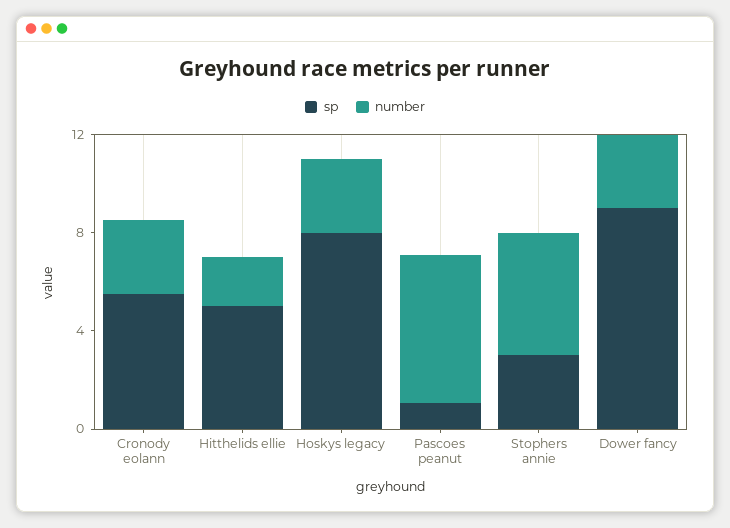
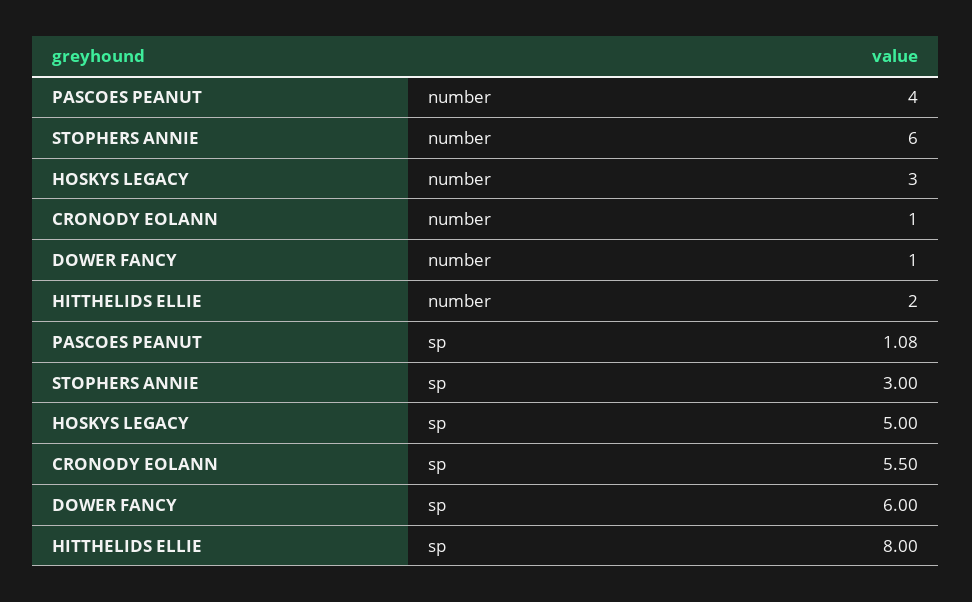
number, Cronody eolann: 3 -> 1
sp, Hitthelids ellie: 5 -> 8
sp, Hoskys legacy: 8 -> 5
number, Pascoes peanut: 6 -> 4
number, Stophers annie: 5 -> 6
sp, Dower fancy: 9 -> 6
number, Dower fancy: 3 -> 1

